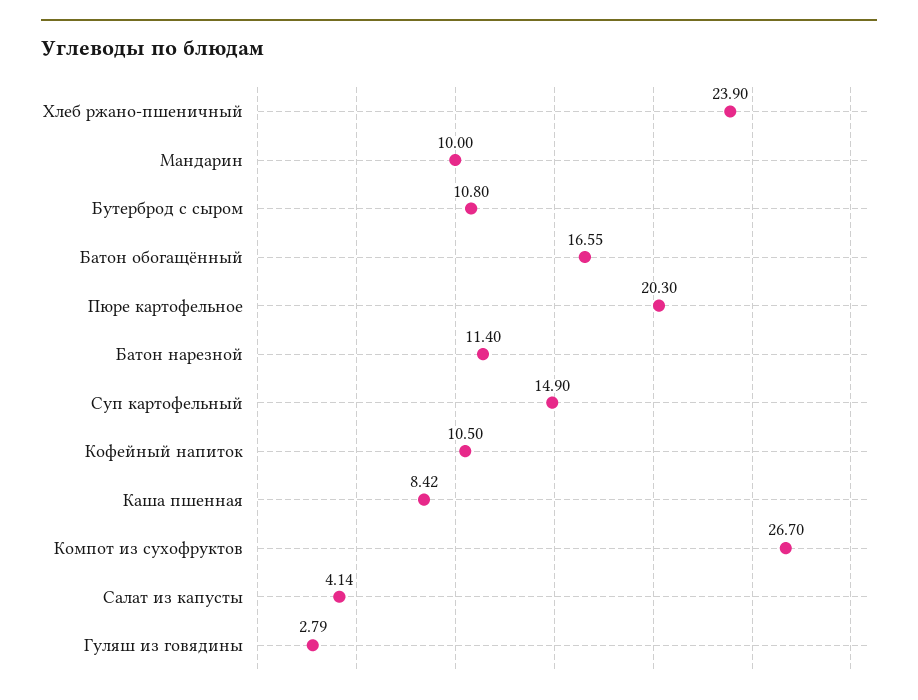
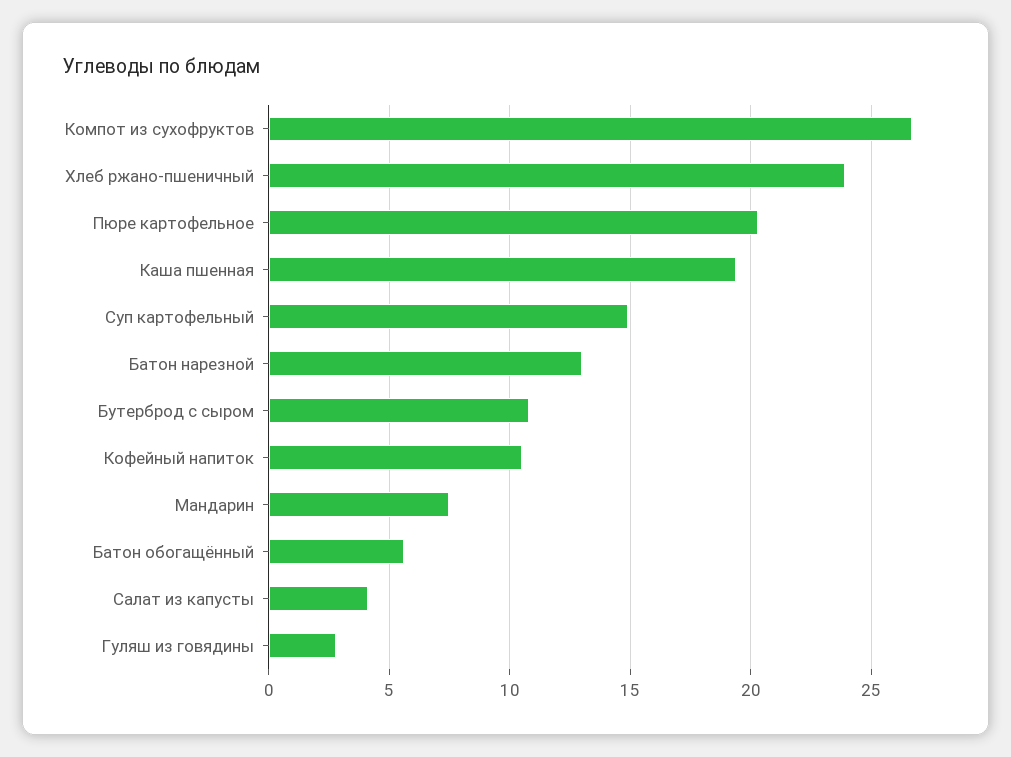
Мандарин: 10 -> 7.5
Батон обогащённый: 16.55 -> 5.5
Батон нарезной: 11.4 -> 13
Каша пшенная: 8.42 -> 19.5

